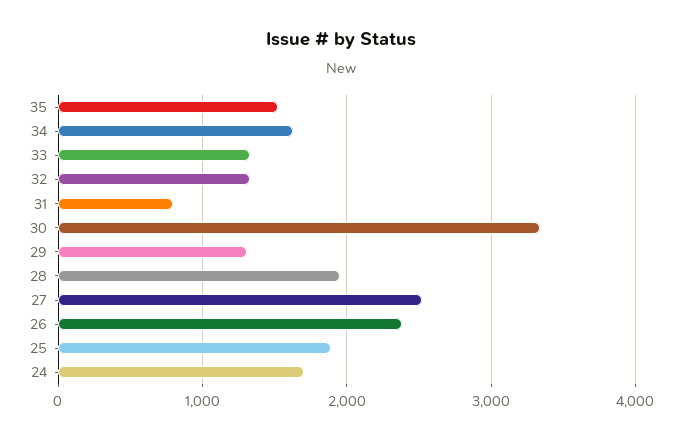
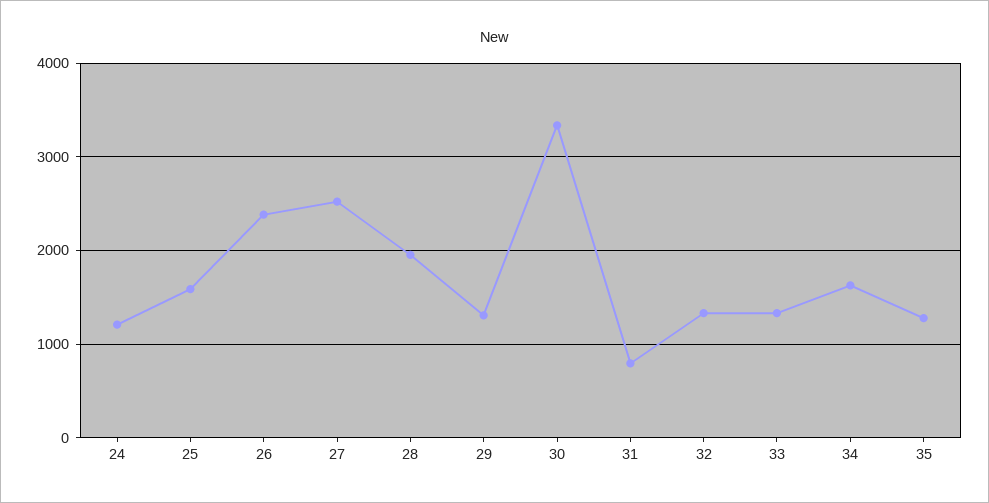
35: 1500 -> 1300
25: 1900 -> 1600
24: 1700 -> 1200

